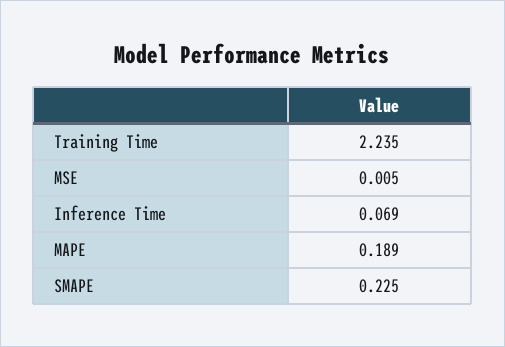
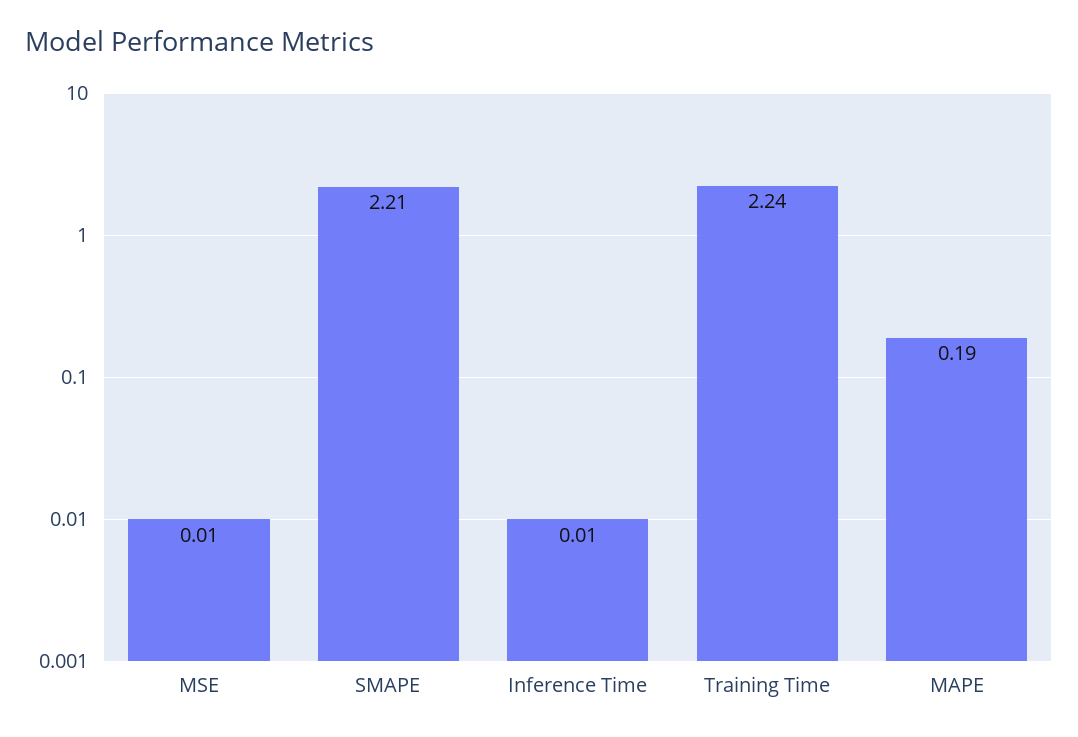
Inference Time: 0.069 -> 0.01
SMAPE: 0.225 -> 2.21

